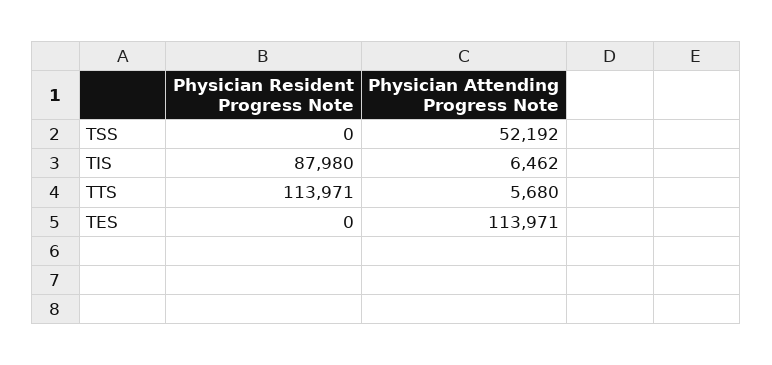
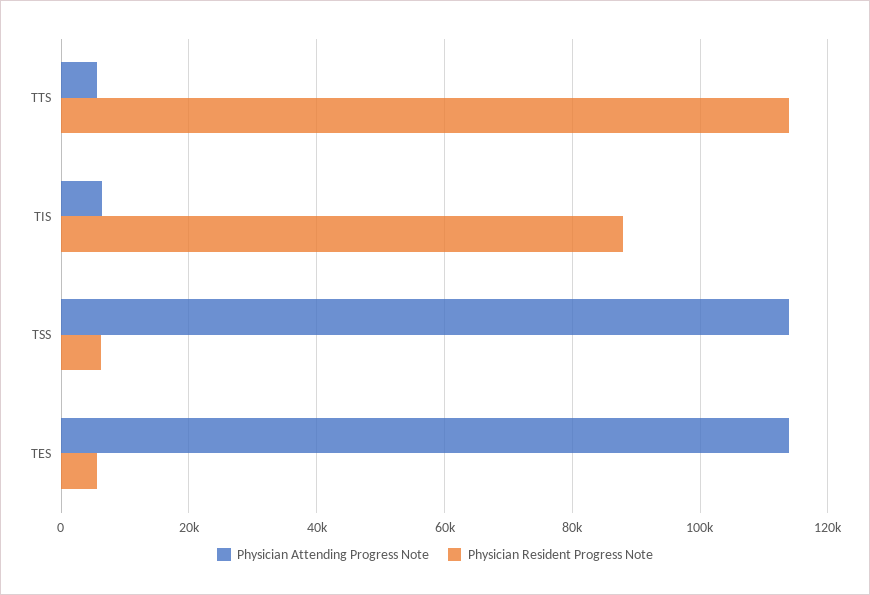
Physician Resident Progress Note, TSS: 0 -> 6000
Physician Attending Progress Note, TSS: 52192 -> 114000
Physician Resident Progress Note, TES: 0 -> 6000

